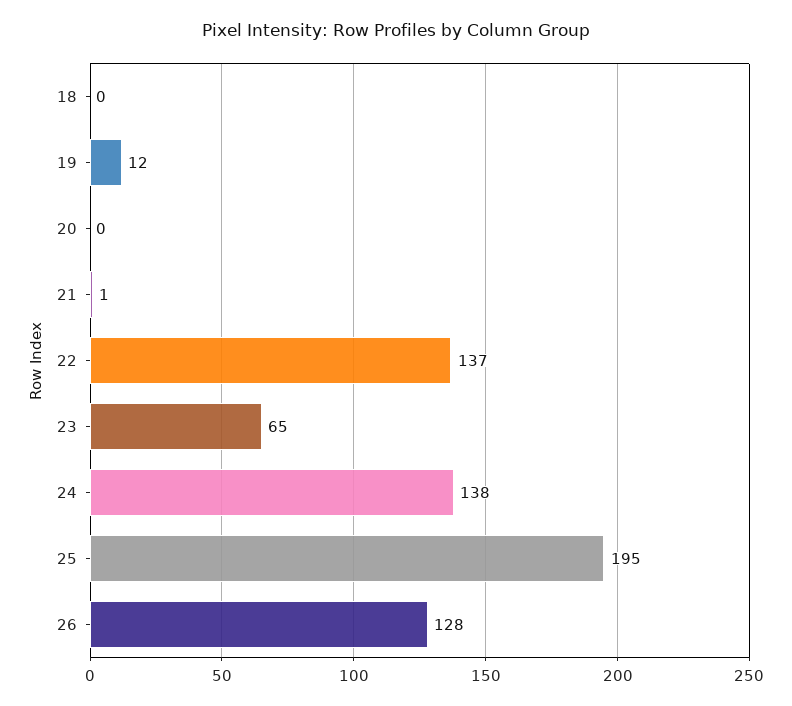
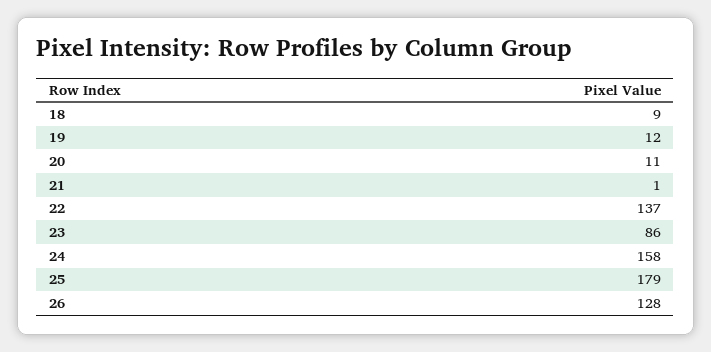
18: 0 -> 9
20: 0 -> 11
23: 65 -> 86
24: 138 -> 158
25: 195 -> 179

